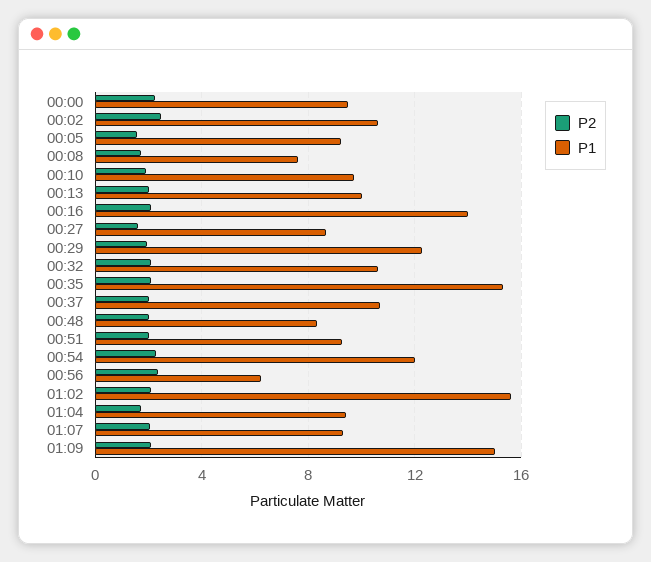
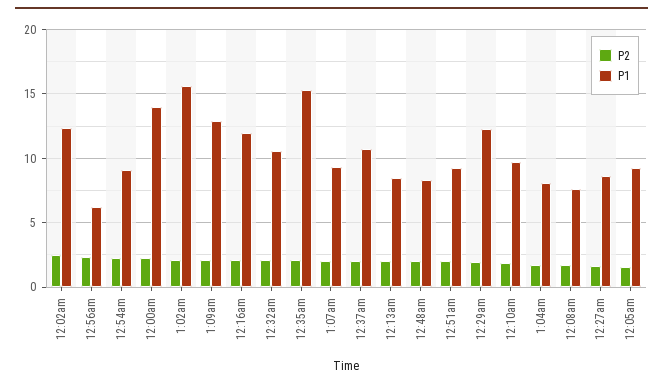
P1, 00:00: 9.5 -> 14
P1, 00:02: 10.5 -> 12.5
P1, 00:13: 10 -> 8.5
P1, 00:16: 14 -> 12
P1, 00:54: 12 -> 9
P1, 01:04: 9.5 -> 8
P1, 01:09: 15 -> 13

